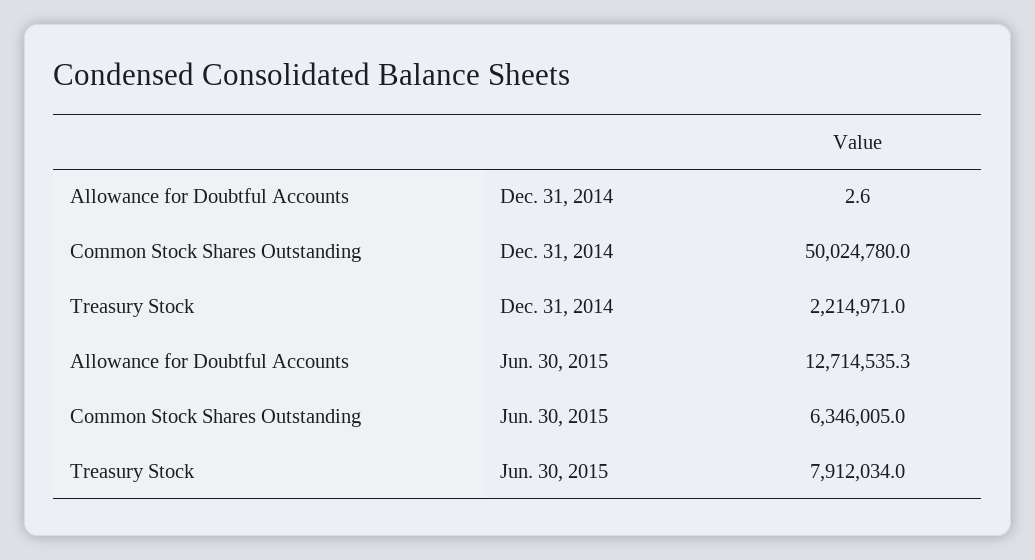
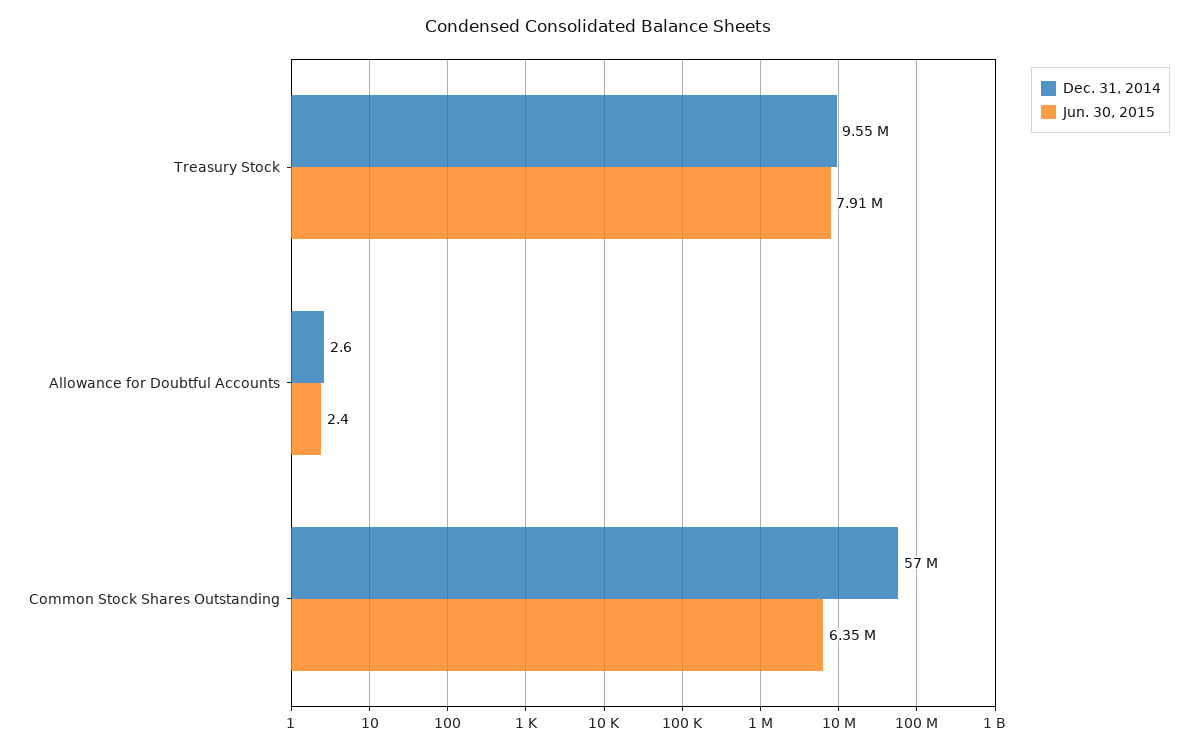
Dec. 31, 2014, Common Stock Shares Outstanding: 50024780 -> 57000000
Dec. 31, 2014, Treasury Stock: 2214971 -> 9550000
Jun. 30, 2015, Allowance for Doubtful Accounts: 12714535.3 -> 2.4

